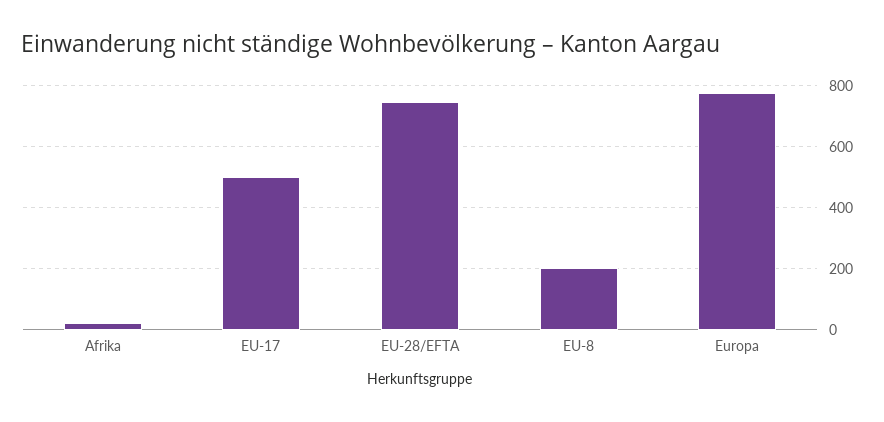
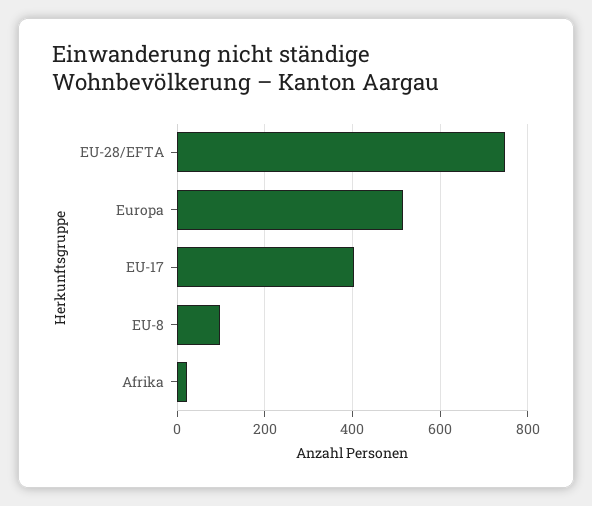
EU-17: 500 -> 400
EU-8: 200 -> 100
Europa: 780 -> 520

